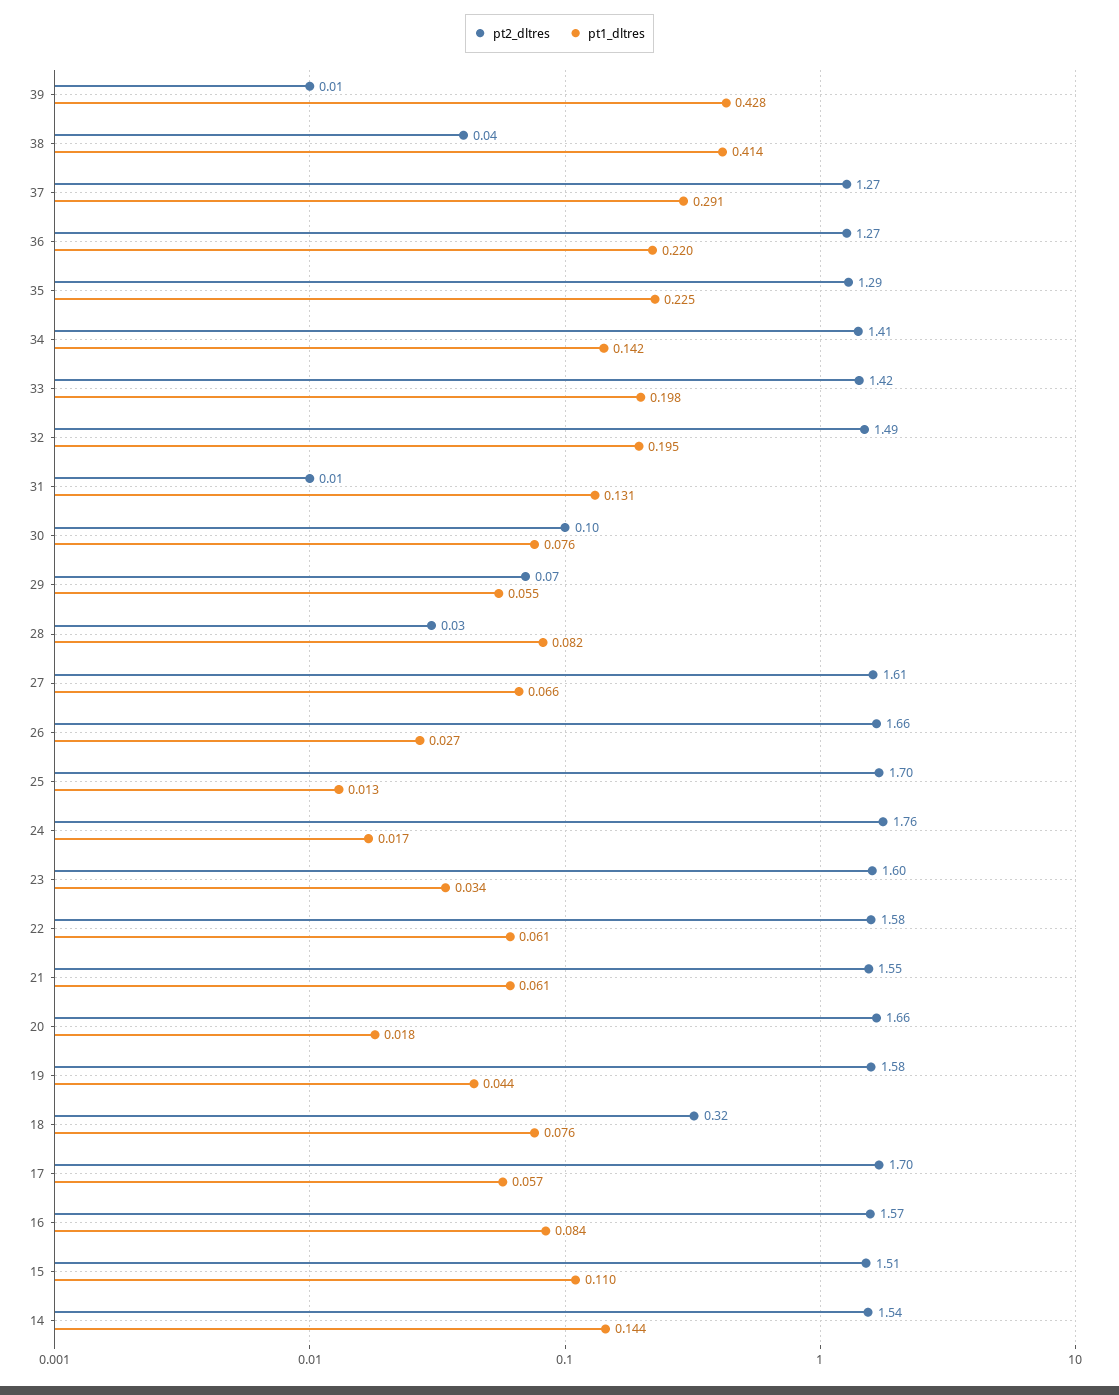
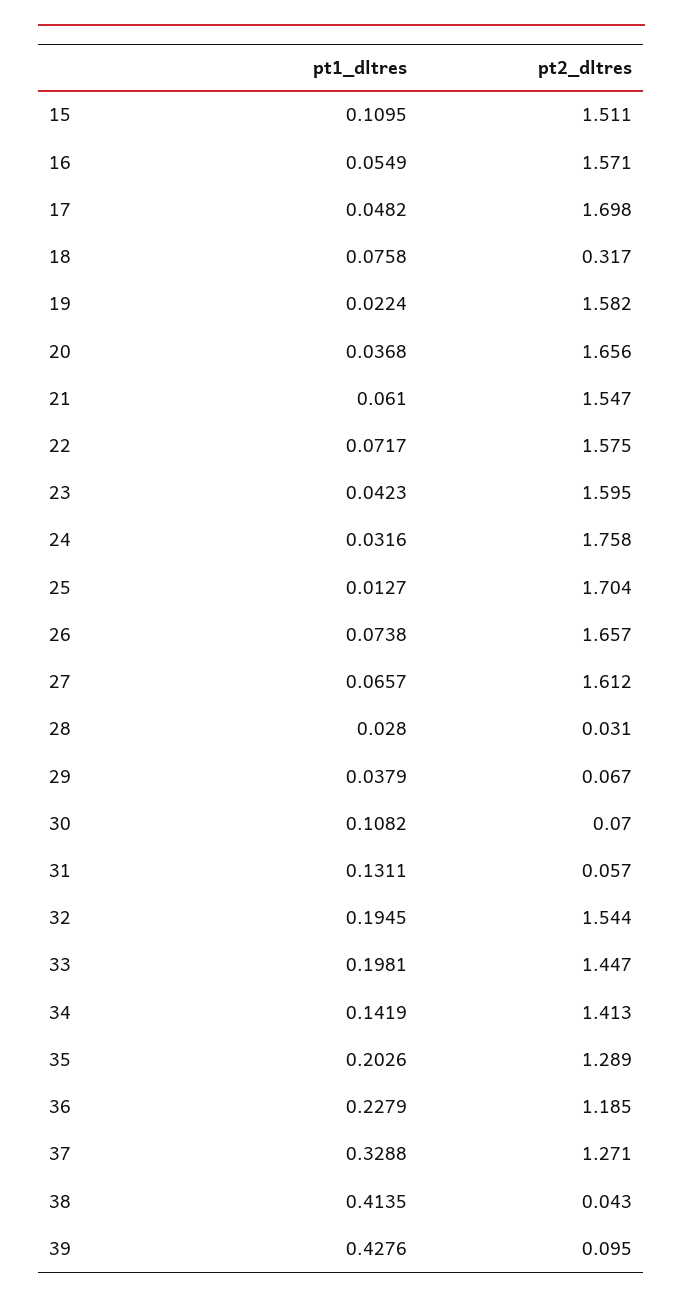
pt2_dltres, 39: 0.01 -> 0.095
pt1_dltres, 37: 0.291 -> 0.3288
pt2_dltres, 36: 1.27 -> 1.185
pt1_dltres, 36: 0.22 -> 0.2279
pt1_dltres, 35: 0.225 -> 0.2026
pt2_dltres, 33: 1.42 -> 1.447
pt2_dltres, 32: 1.49 -> 1.544
pt2_dltres, 31: 0.01 -> 0.057
pt2_dltres, 30: 0.1 -> 0.07
pt1_dltres, 30: 0.076 -> 0.1082
pt1_dltres, 29: 0.055 -> 0.0379
pt1_dltres, 28: 0.082 -> 0.028
pt1_dltres, 26: 0.027 -> 0.0738
pt1_dltres, 24: 0.017 -> 0.0316
pt1_dltres, 23: 0.034 -> 0.0423
pt1_dltres, 22: 0.061 -> 0.0717
pt1_dltres, 20: 0.018 -> 0.0368
pt1_dltres, 19: 0.044 -> 0.0224
pt1_dltres, 17: 0.057 -> 0.0482
pt1_dltres, 16: 0.084 -> 0.0549
pt2_dltres, 14: 1.54 -> none
pt1_dltres, 14: 0.144 -> none

